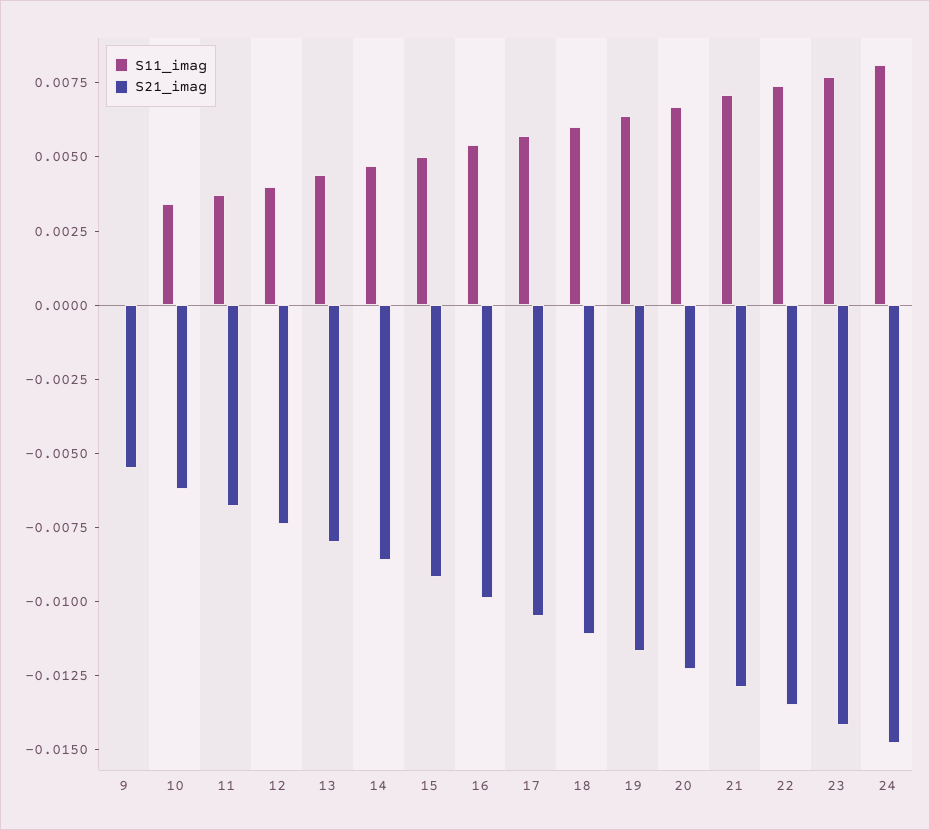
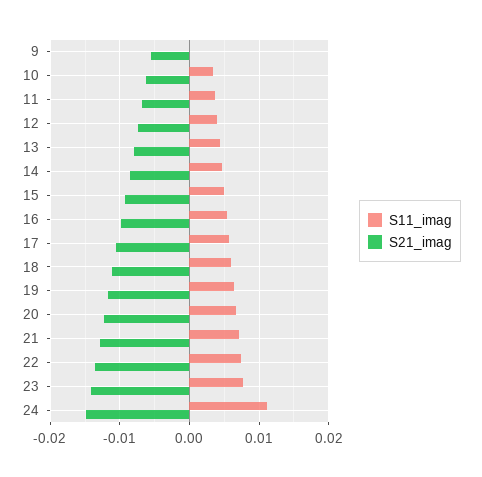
S11_imag, 24: 0.008 -> 0.011

